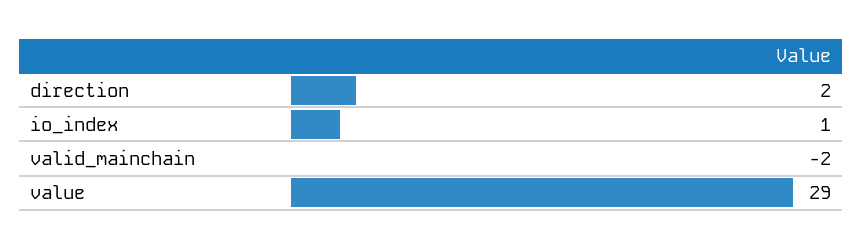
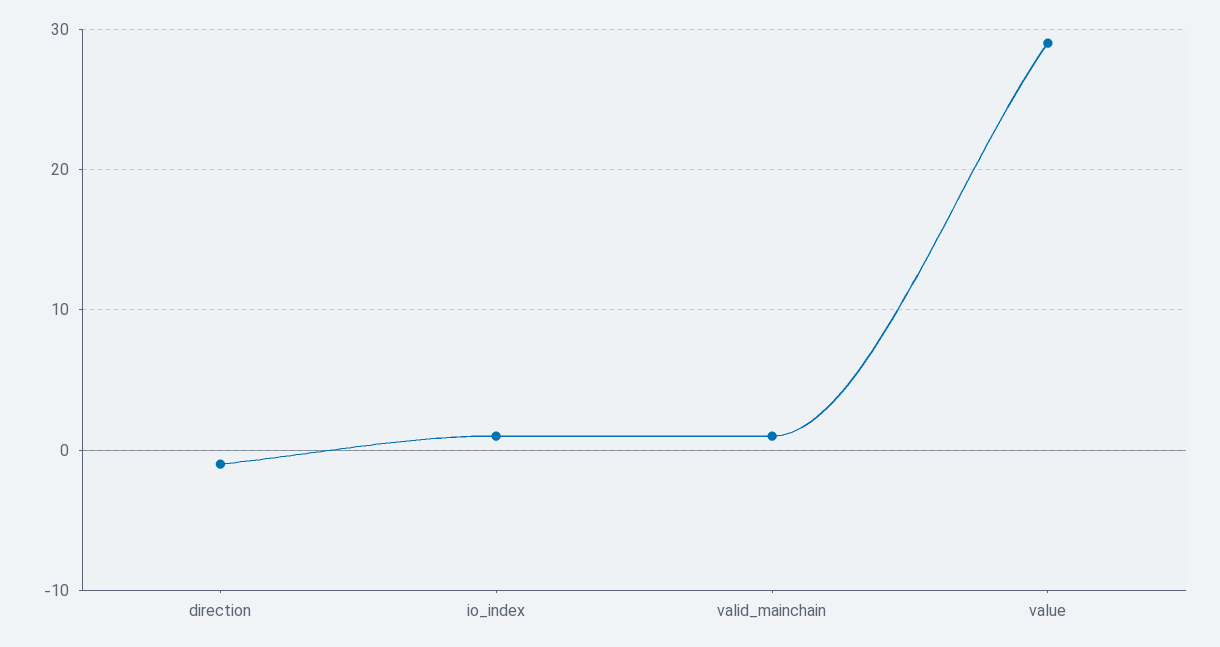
direction: 2 -> -1
valid_mainchain: -2 -> 1

